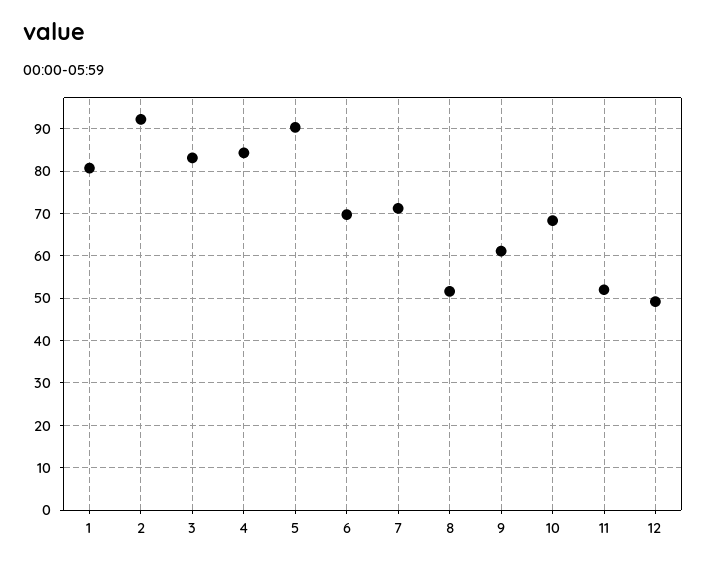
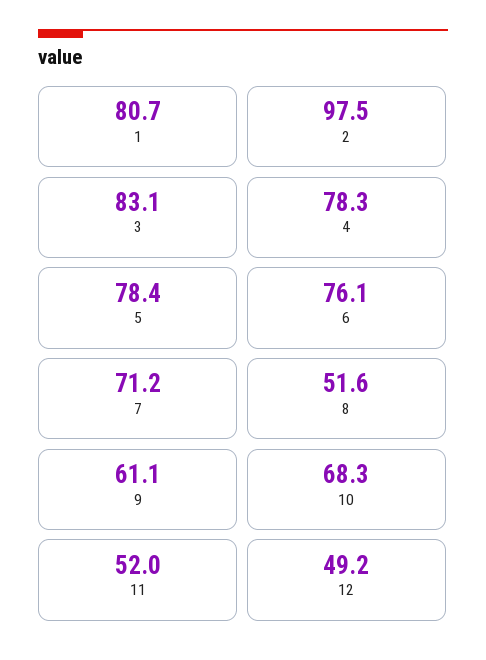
2: 92 -> 97.5
4: 84 -> 78.3
5: 90 -> 78.4
6: 70 -> 76.1

